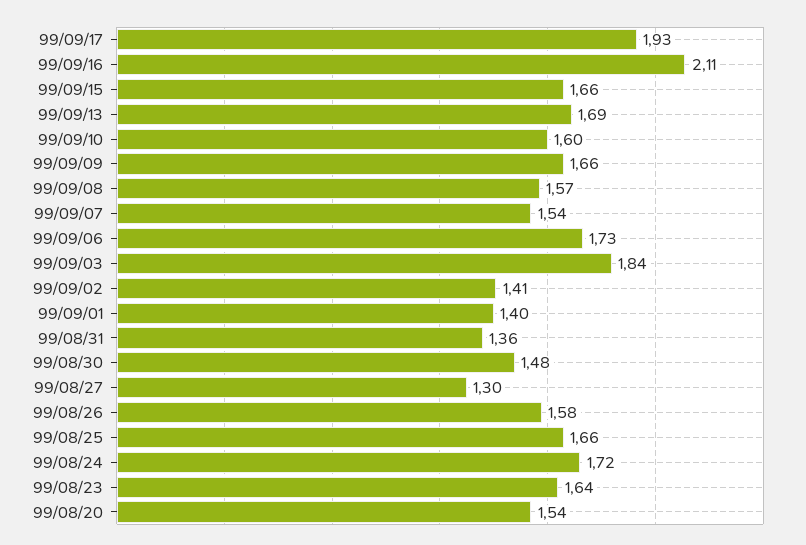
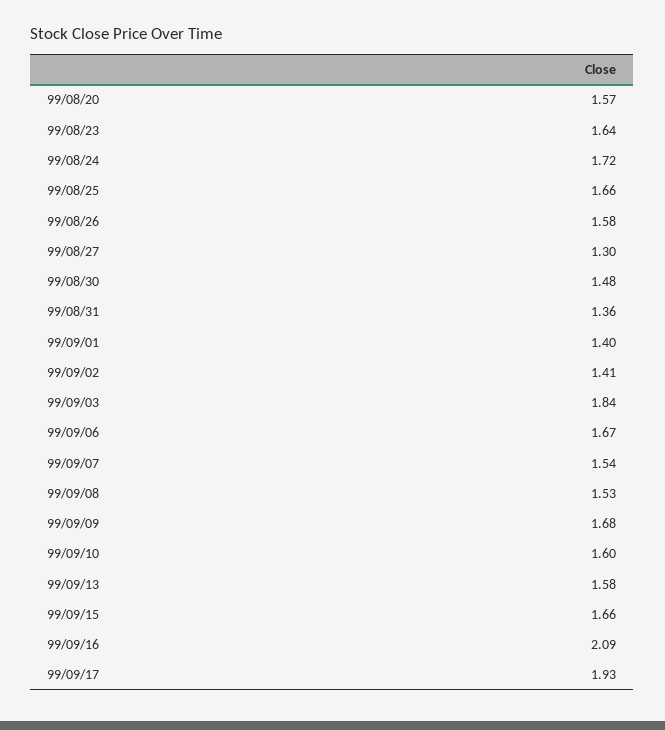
99/09/16: 2.11 -> 2.09
99/09/13: 1.69 -> 1.58
99/09/09: 1.66 -> 1.68
99/09/08: 1.57 -> 1.53
99/09/06: 1.73 -> 1.67
99/08/20: 1.54 -> 1.57

